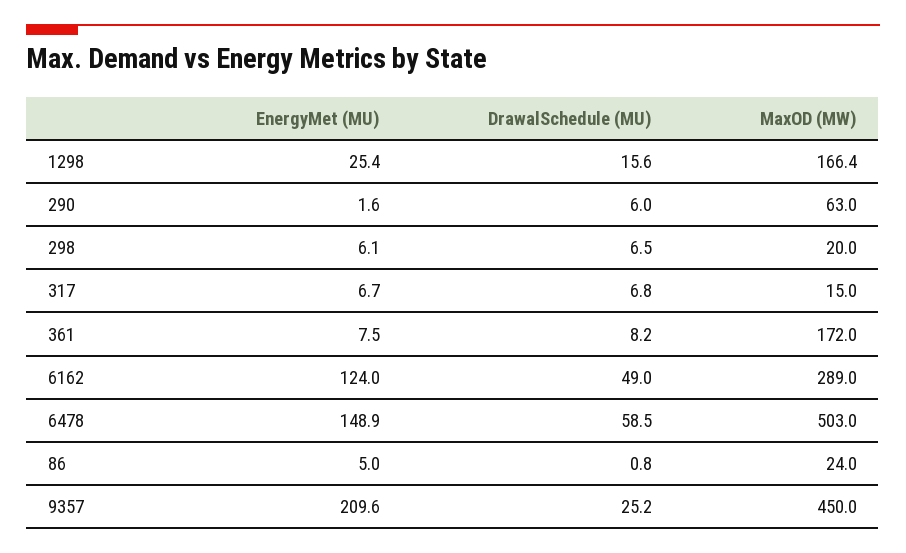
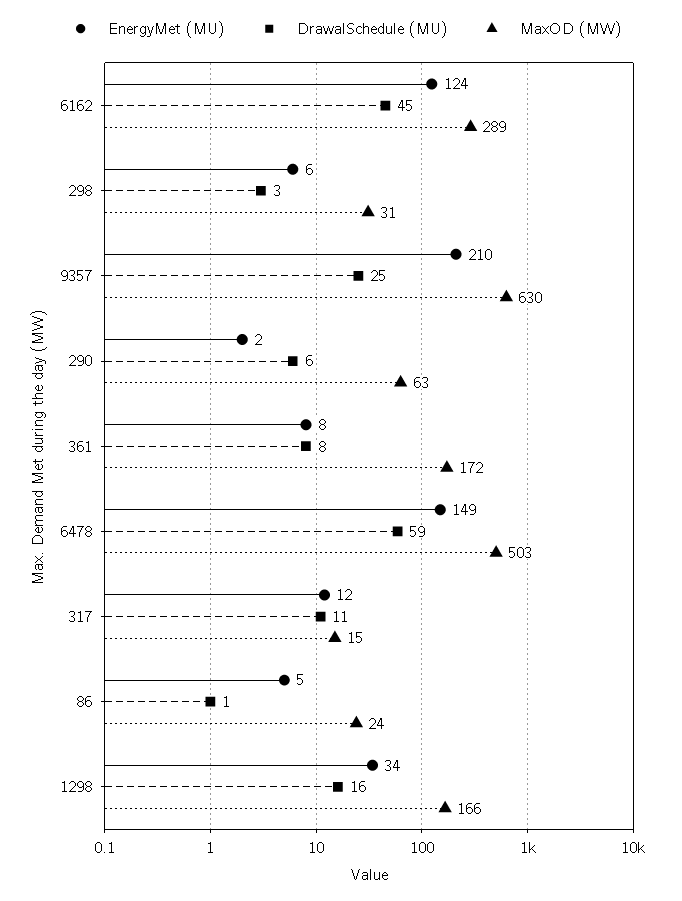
EnergyMet (MU), 1298: 25.4 -> 34
DrawalSchedule (MU), 298: 6.5 -> 3
MaxOD (MW), 298: 20 -> 31
EnergyMet (MU), 317: 6.7 -> 12
DrawalSchedule (MU), 317: 6.8 -> 11
DrawalSchedule (MU), 6162: 49 -> 45
MaxOD (MW), 9357: 450 -> 630

